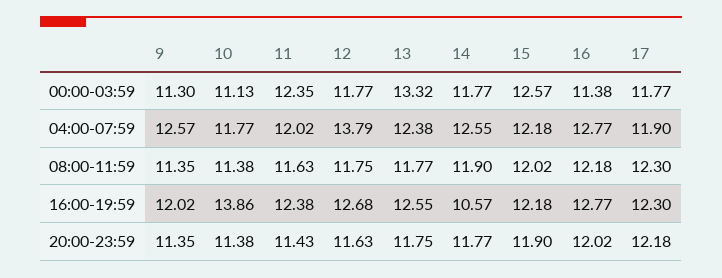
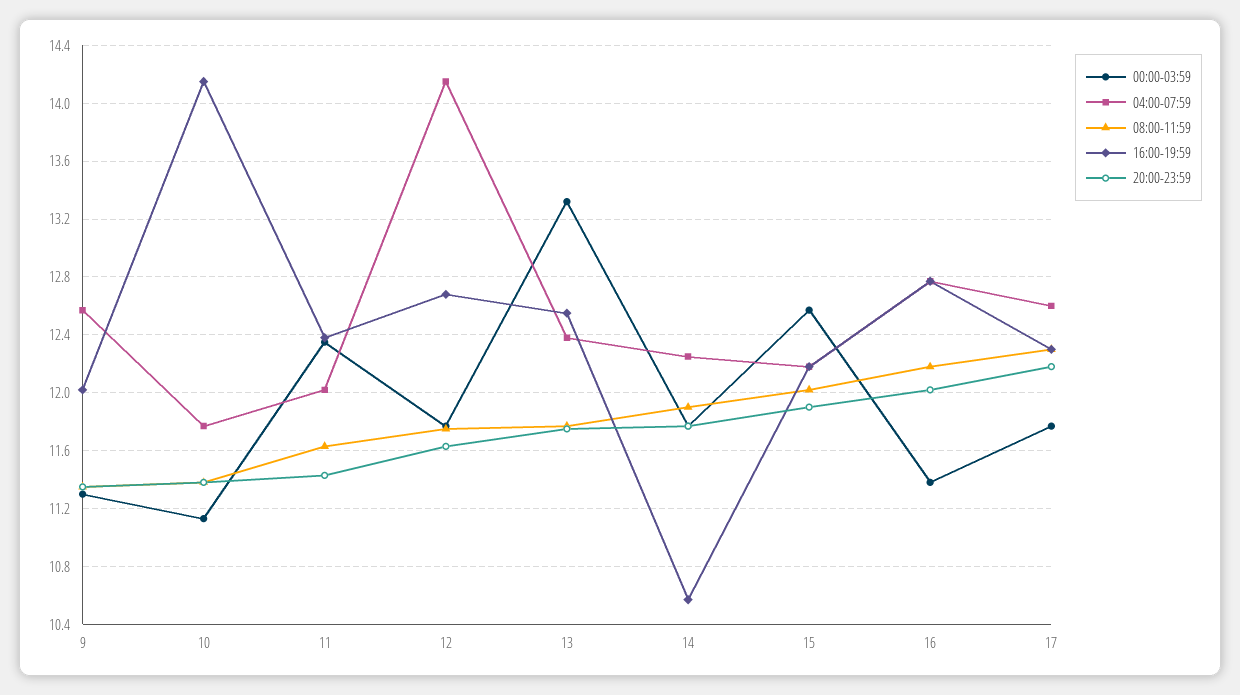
04:00-07:59, 12: 13.79 -> 14.15
04:00-07:59, 14: 12.55 -> 12.25
04:00-07:59, 17: 11.9 -> 12.6
16:00-19:59, 10: 13.86 -> 14.15

